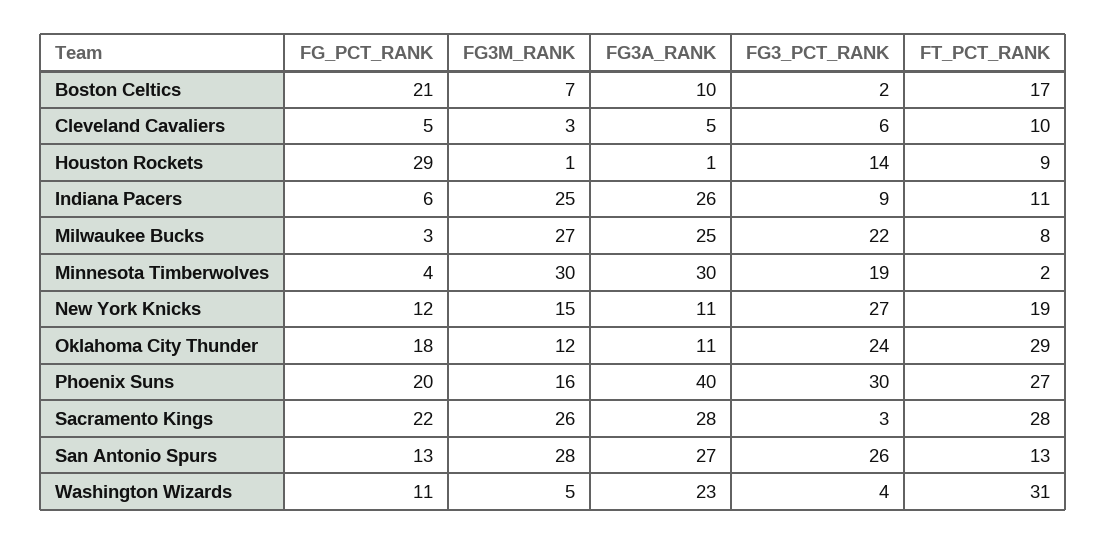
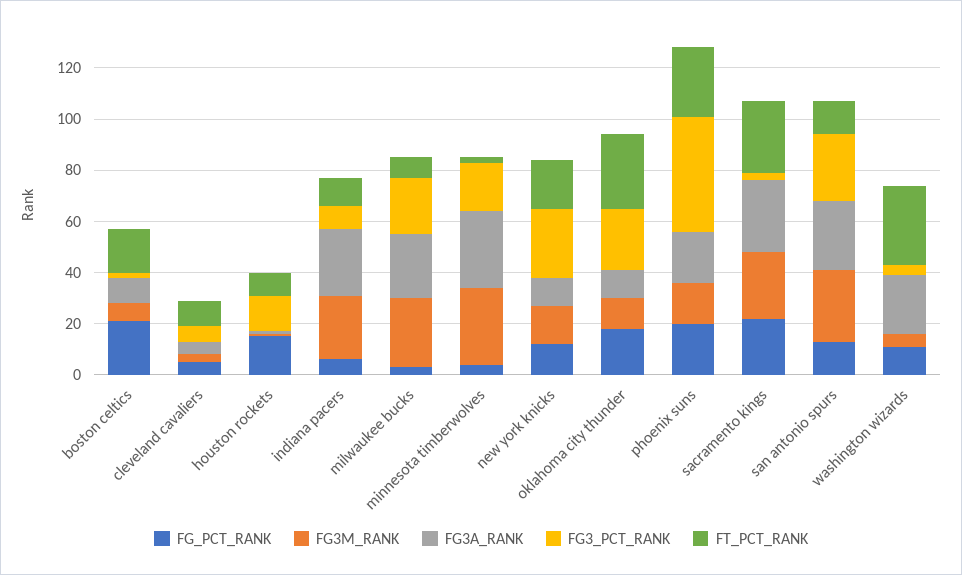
FG_PCT_RANK, Houston Rockets: 29 -> 15
FG3A_RANK, Phoenix Suns: 40 -> 20
FG3_PCT_RANK, Phoenix Suns: 30 -> 45

